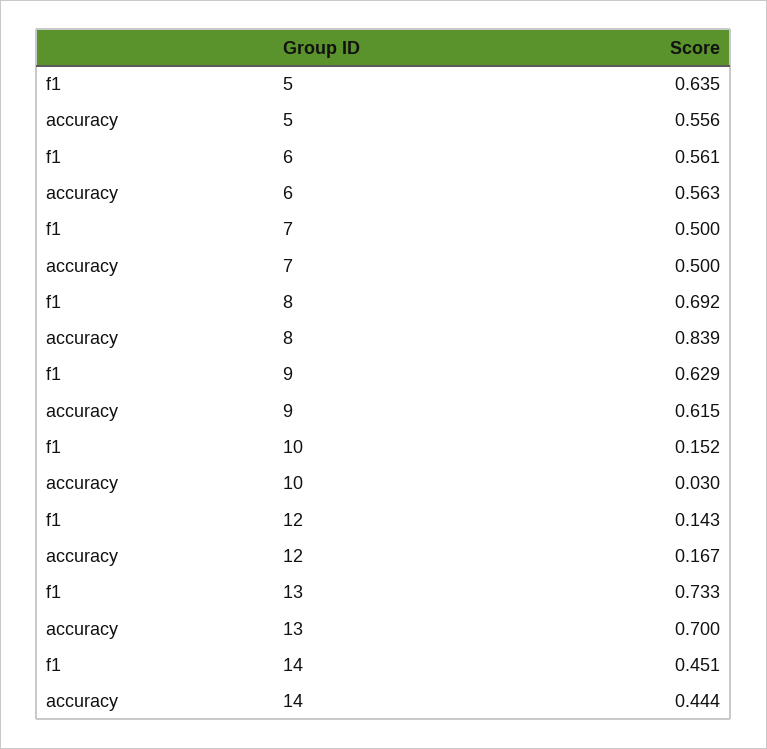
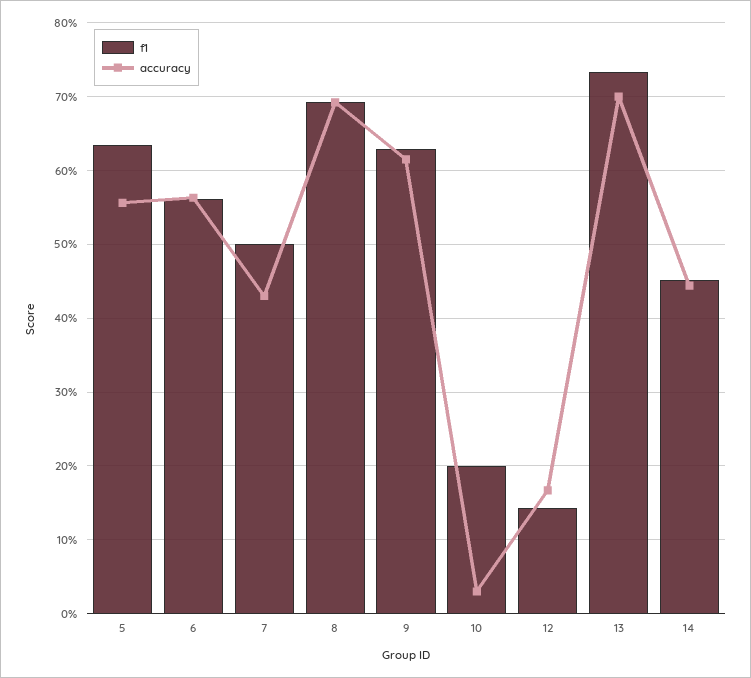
accuracy, 7: 0.5 -> 0.43
accuracy, 8: 0.839 -> 0.69
f1, 10: 0.152 -> 0.2

